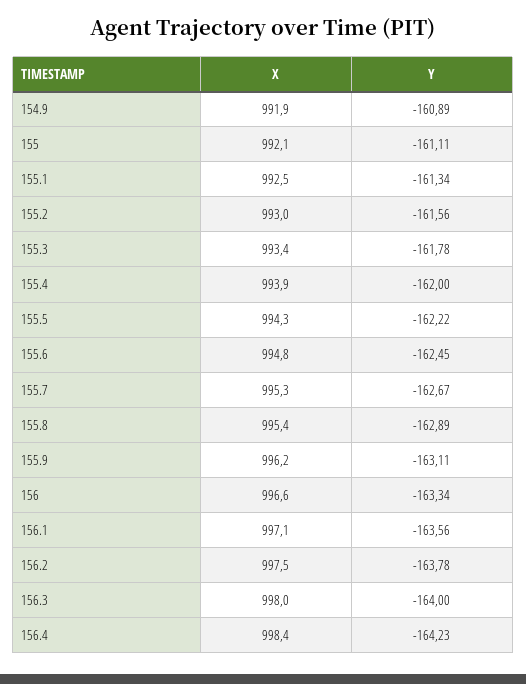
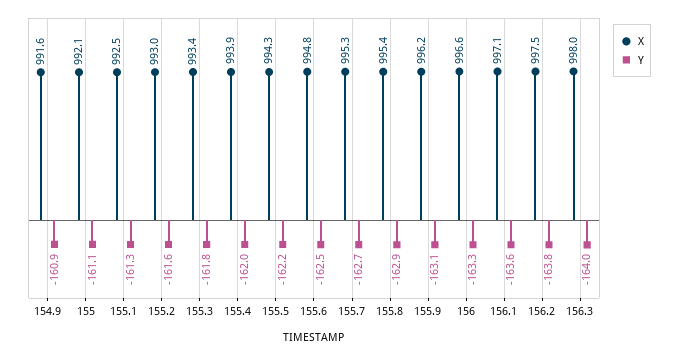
X, 154.9: 991.9 -> 991.6
X, 156.4: 998.4 -> none
Y, 156.4: -164.23 -> none

